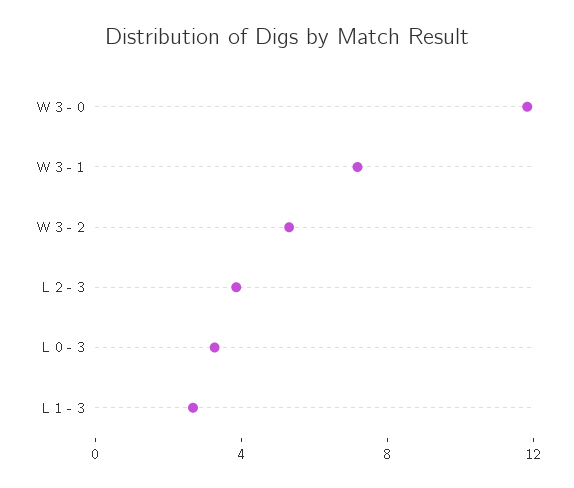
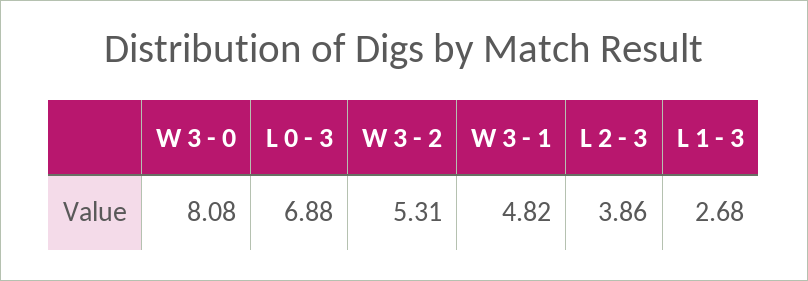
W 3 - 0: 12 -> 8.08
W 3 - 1: 7 -> 4.82
L 0 - 3: 3 -> 6.88

